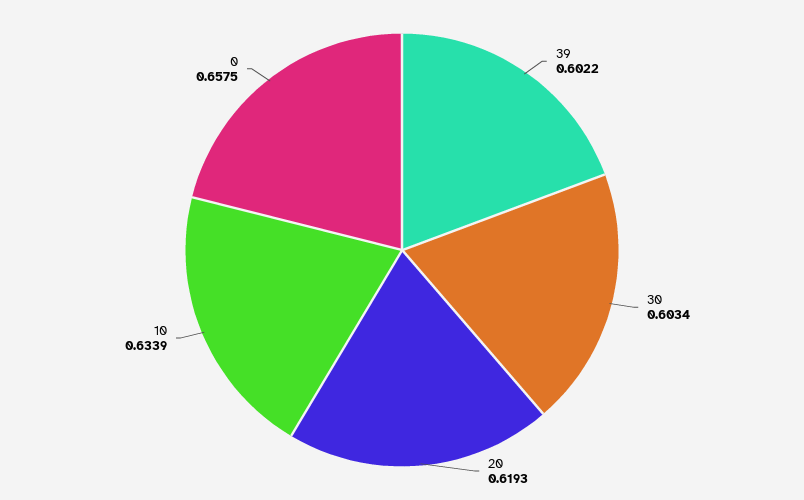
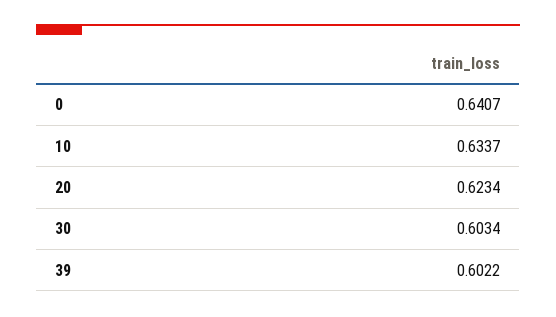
20: 0.6193 -> 0.6234
10: 0.6339 -> 0.6337
0: 0.6575 -> 0.6407

